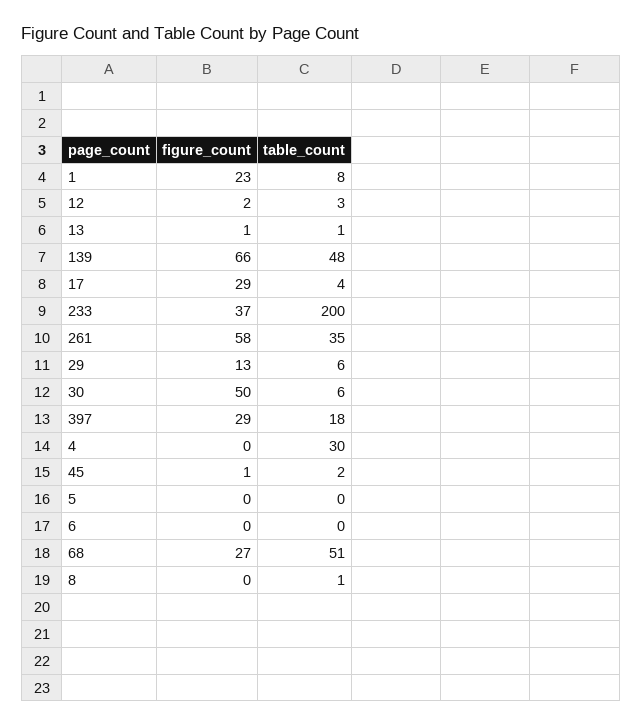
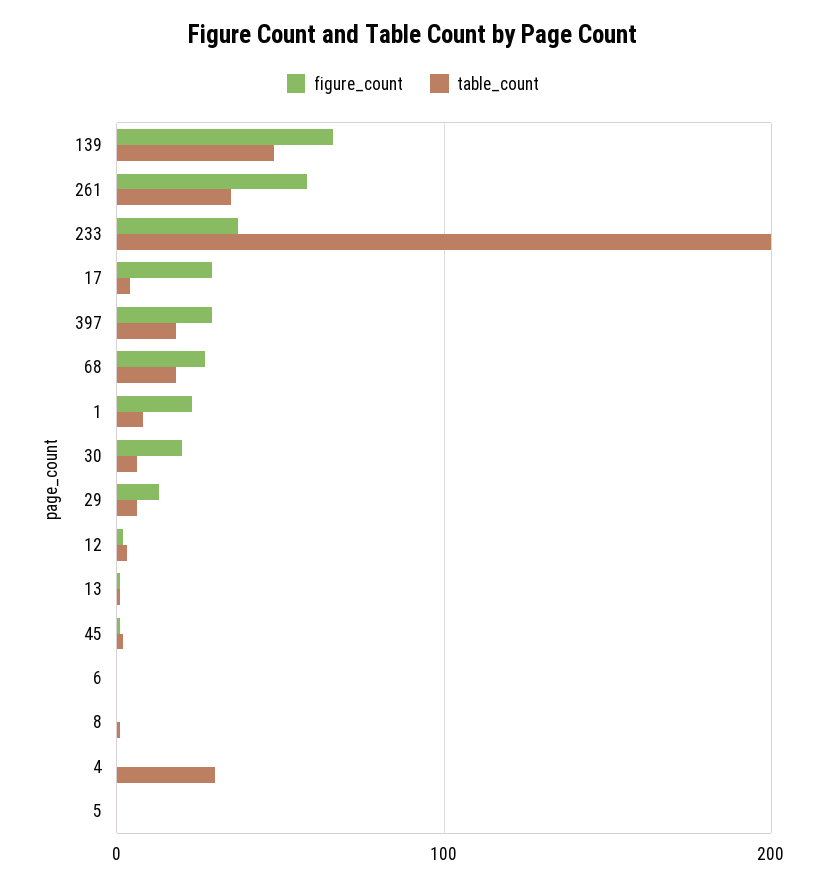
figure_count, 30: 50 -> 20
table_count, 68: 51 -> 20

